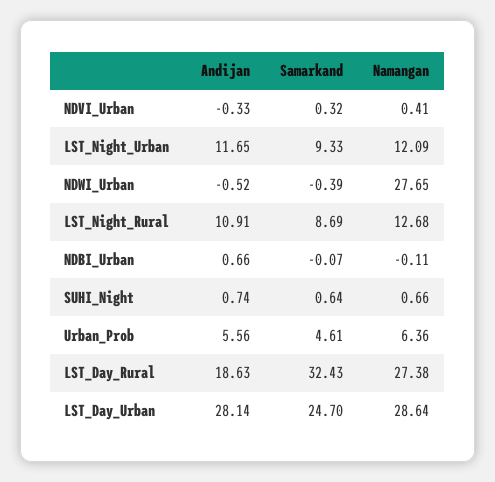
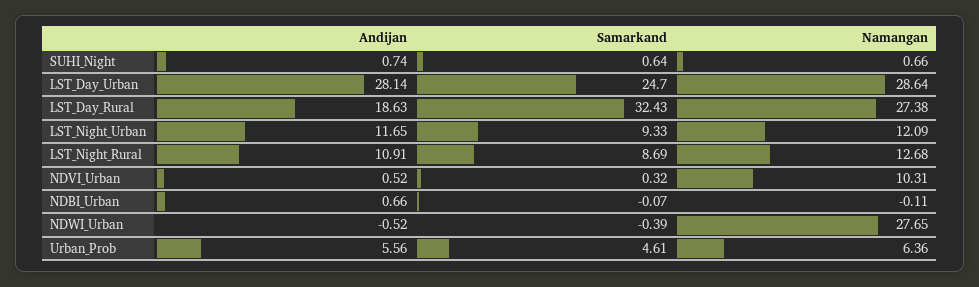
Andijan, NDVI_Urban: -0.33 -> 0.52
Namangan, NDVI_Urban: 0.41 -> 10.31

